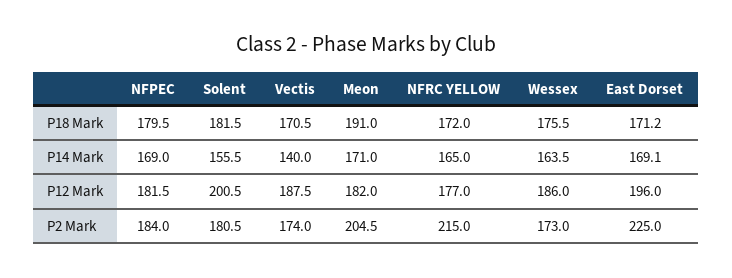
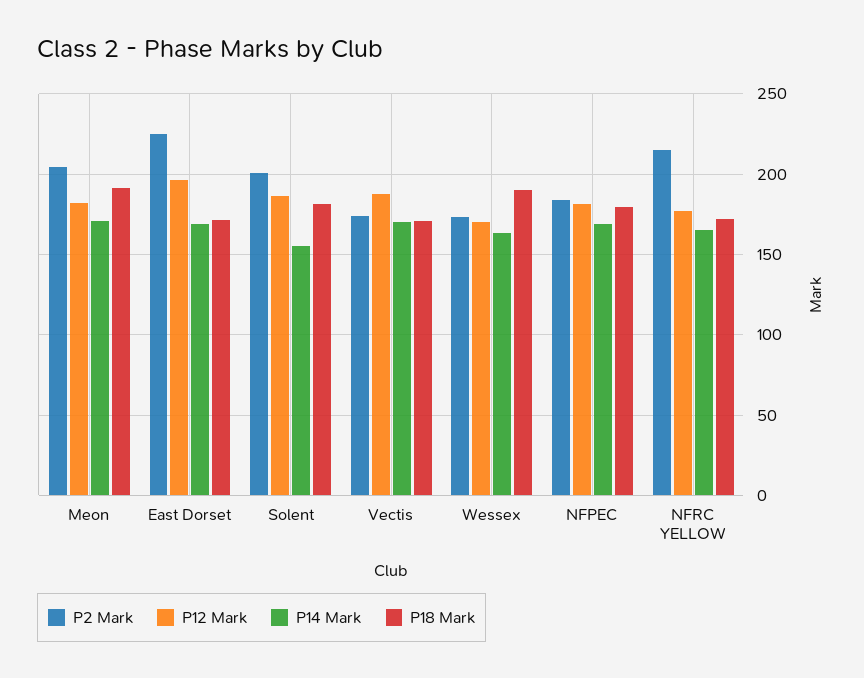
P18 Mark, Wessex: 175.5 -> 190
P14 Mark, Vectis: 140 -> 170
P12 Mark, Solent: 200.5 -> 185
P12 Mark, Wessex: 186 -> 170
P2 Mark, Solent: 180.5 -> 200

